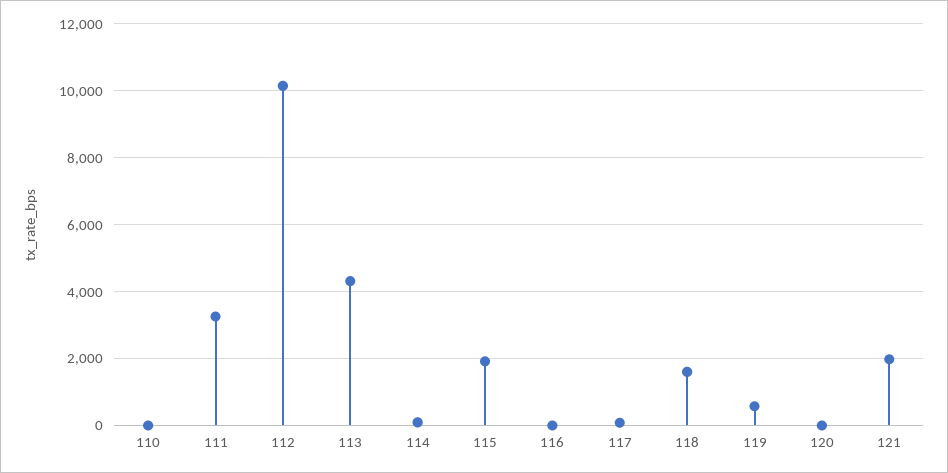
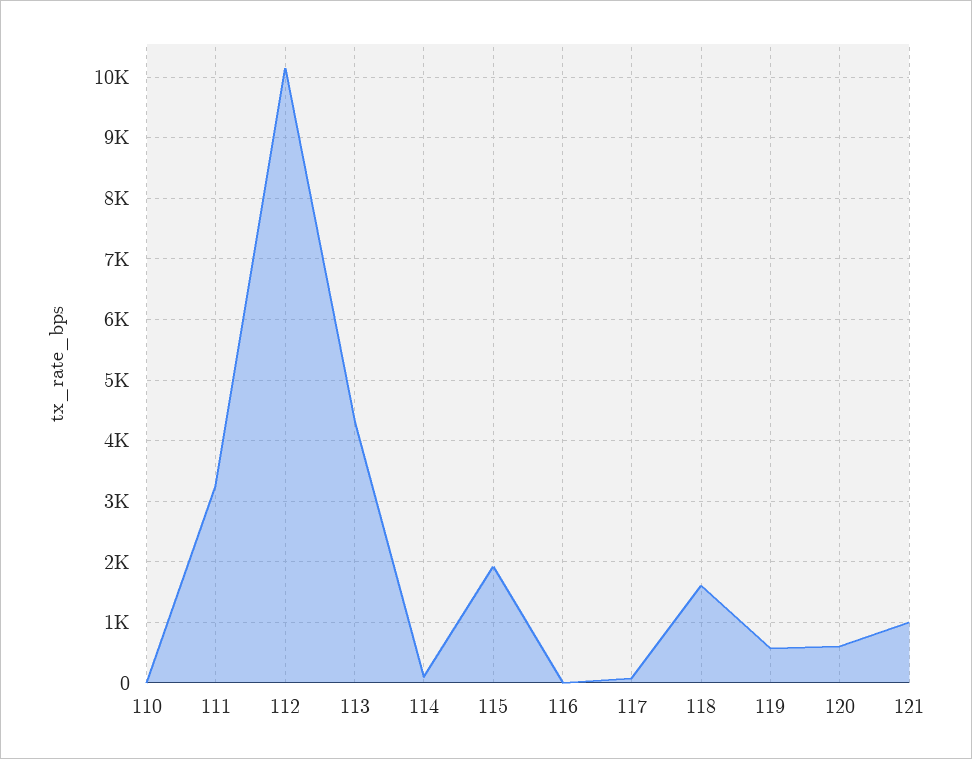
120: 0 -> 600
121: 2000 -> 1000

